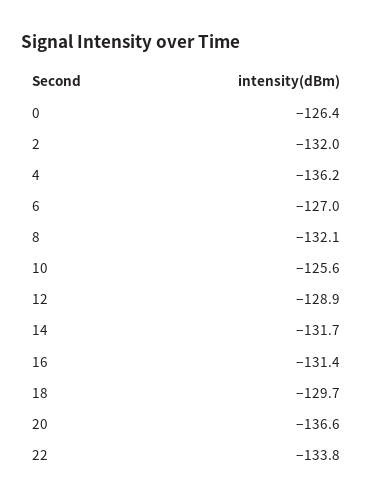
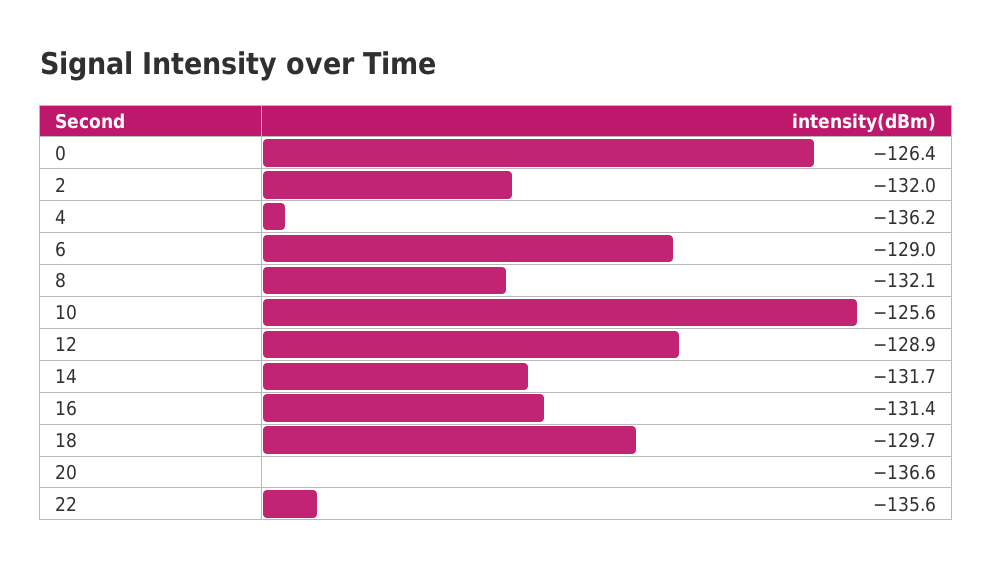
6: -127 -> -129
22: -133.8 -> -135.6

